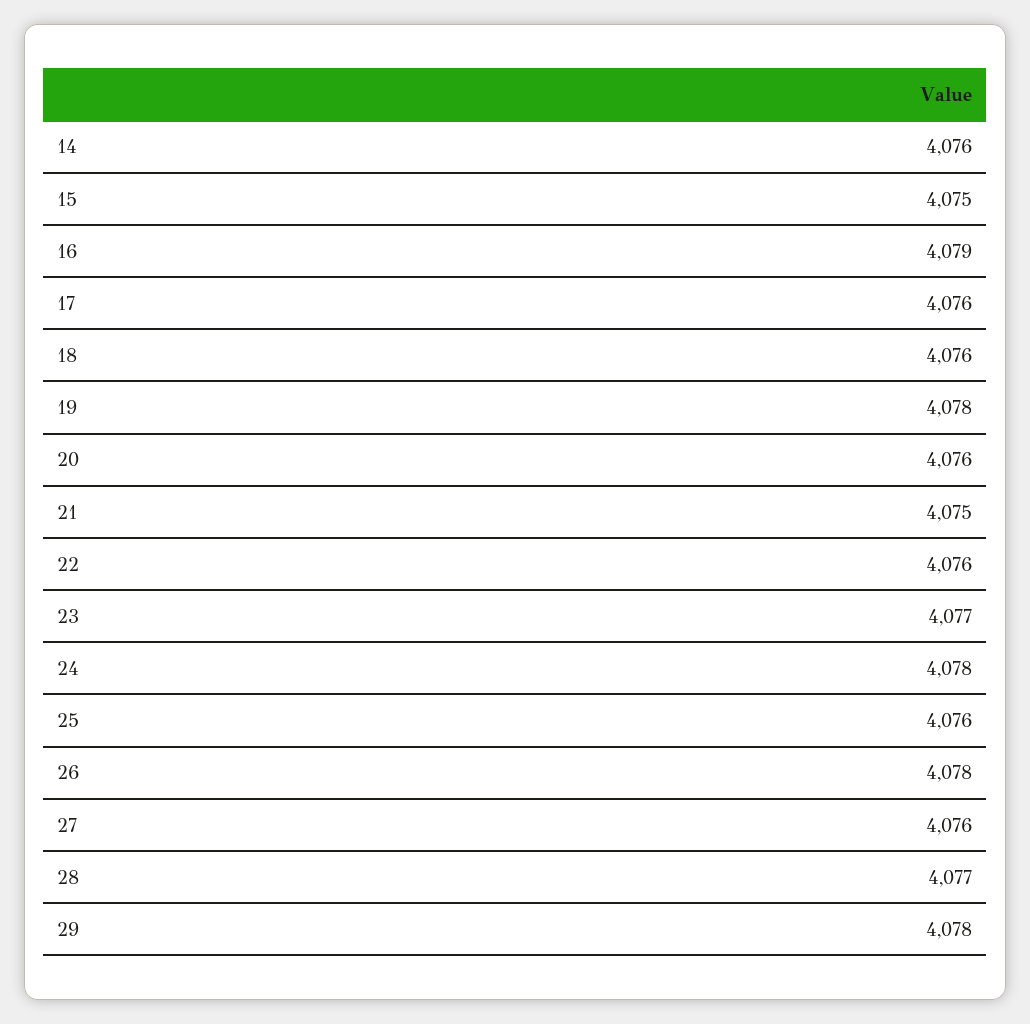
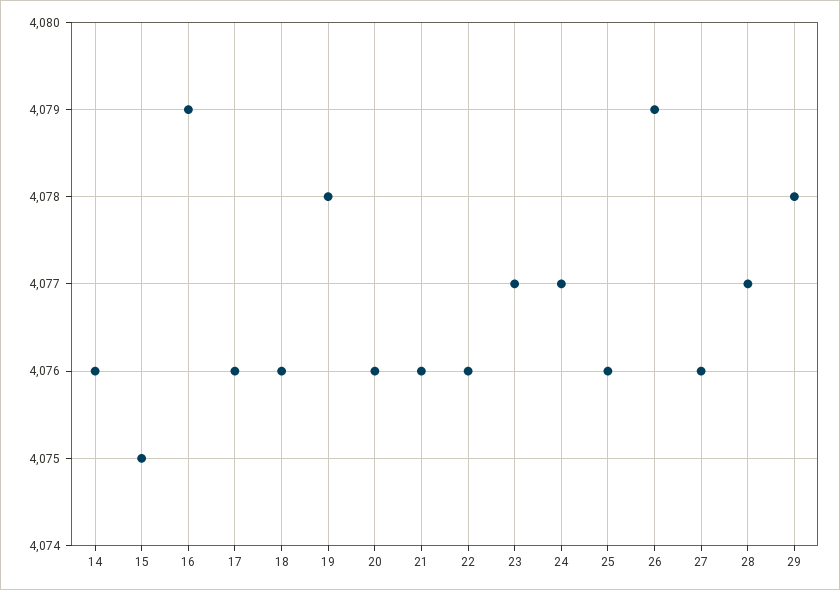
21: 4075 -> 4076
24: 4078 -> 4077
26: 4078 -> 4079

